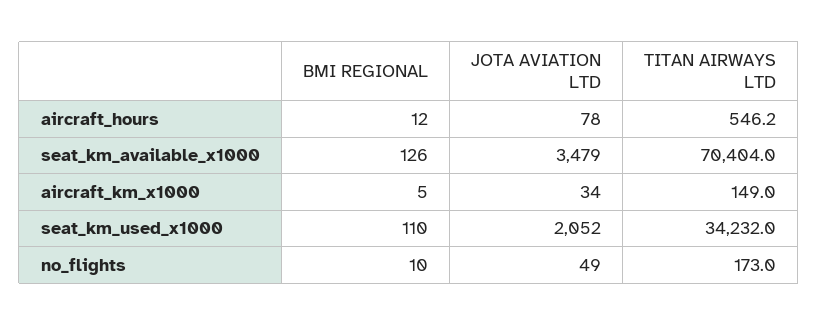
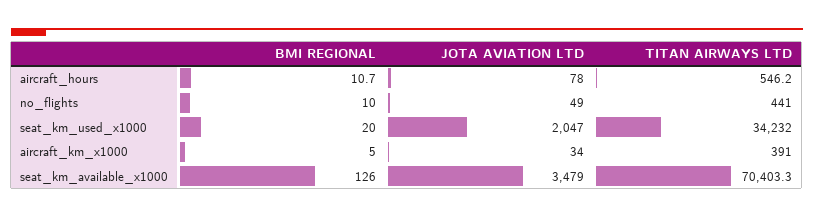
BMI REGIONAL, aircraft_hours: 12 -> 10.7
TITAN AIRWAYS LTD, seat_km_available_x1000: 70404 -> 70403.3
TITAN AIRWAYS LTD, aircraft_km_x1000: 149 -> 391
BMI REGIONAL, seat_km_used_x1000: 110 -> 20
JOTA AVIATION LTD, seat_km_used_x1000: 2052 -> 2047
TITAN AIRWAYS LTD, no_flights: 173 -> 441

